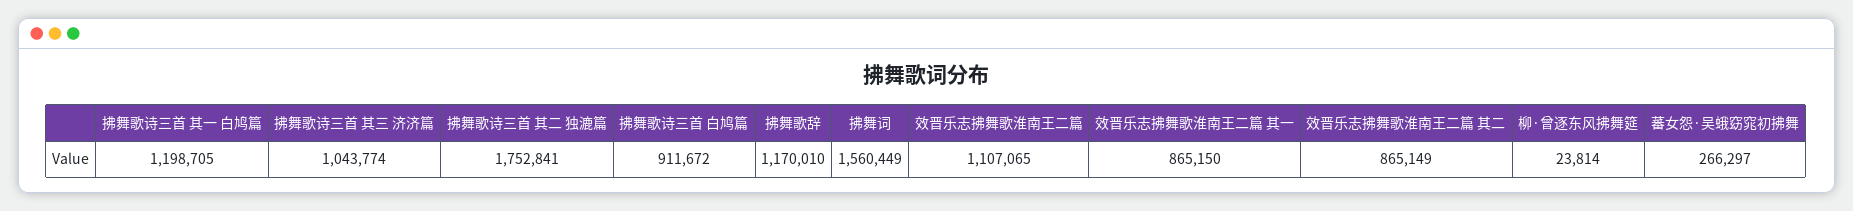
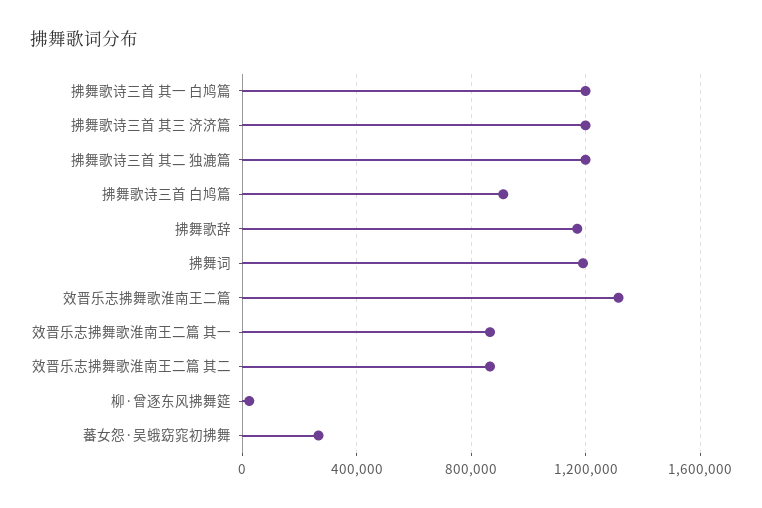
拂舞歌诗三首 其三 济济篇: 1043774 -> 1200000
拂舞歌诗三首 其二 独漉篇: 1752841 -> 1200000
拂舞词: 1560449 -> 1200000
效晋乐志拂舞歌淮南王二篇: 1107065 -> 1300000

